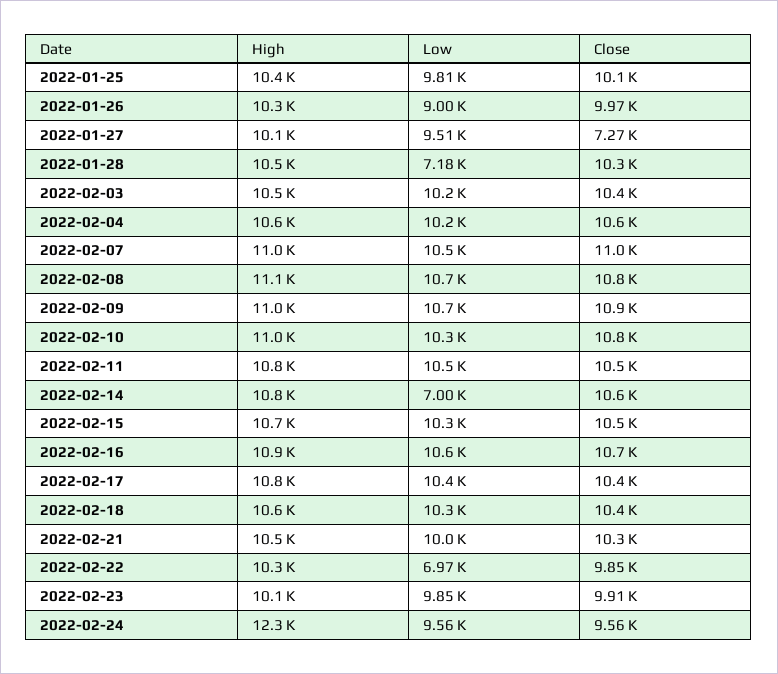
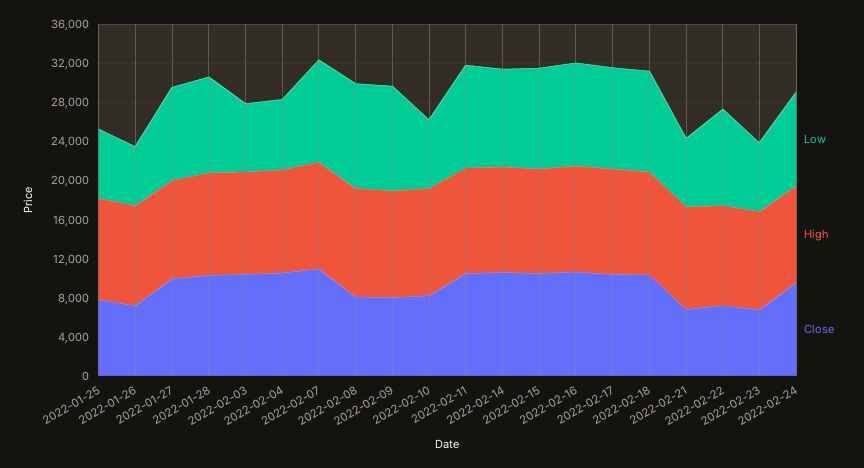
Low, 2022-01-25: 9810 -> 7000
Close, 2022-01-25: 10100 -> 8000
Low, 2022-01-26: 9000 -> 6000
Close, 2022-01-26: 9970 -> 7000
Close, 2022-01-27: 7270 -> 10000
Low, 2022-01-28: 7180 -> 10000
Low, 2022-02-03: 10200 -> 7000
Low, 2022-02-04: 10200 -> 7000
Close, 2022-02-08: 10800 -> 8000
Close, 2022-02-09: 10900 -> 8000
Low, 2022-02-10: 10300 -> 7000
Close, 2022-02-10: 10800 -> 8000
Low, 2022-02-14: 7000 -> 10000
Low, 2022-02-21: 10000 -> 7000
Close, 2022-02-21: 10300 -> 7000
Low, 2022-02-22: 6970 -> 10000
Close, 2022-02-22: 9850 -> 7000
Low, 2022-02-23: 9850 -> 7000
Close, 2022-02-23: 9910 -> 7000
High, 2022-02-24: 12300 -> 10000

